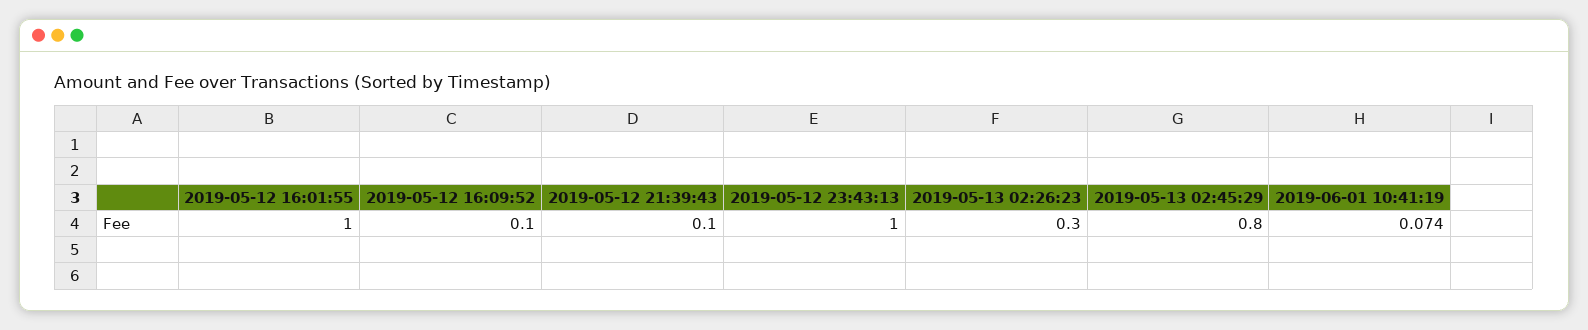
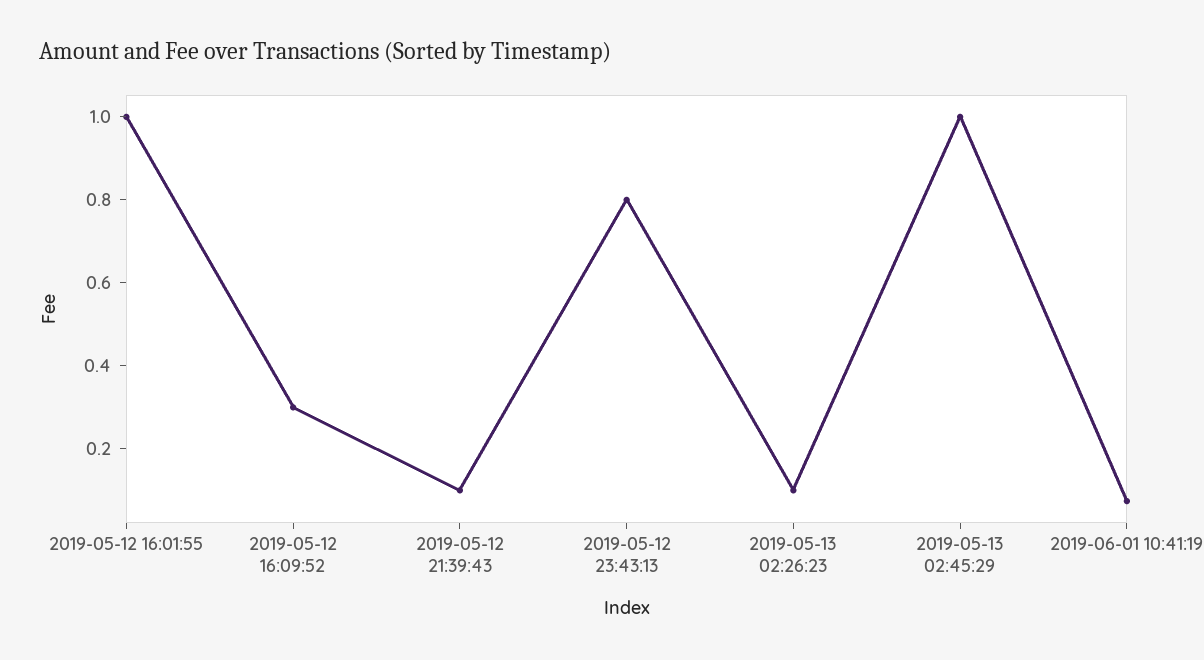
2019-05-12 16:09:52: 0.1 -> 0.3
2019-05-12 23:43:13: 1 -> 0.8
2019-05-13 02:26:23: 0.3 -> 0.1
2019-05-13 02:45:29: 0.8 -> 1

